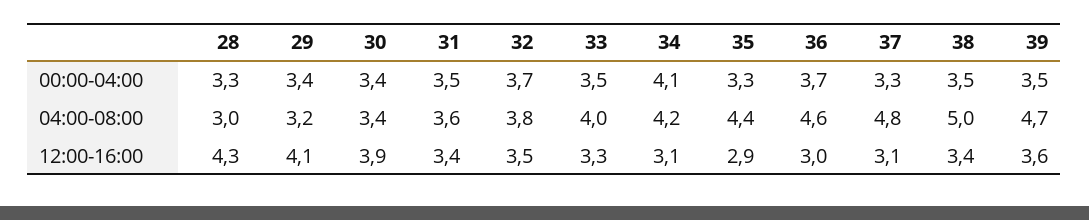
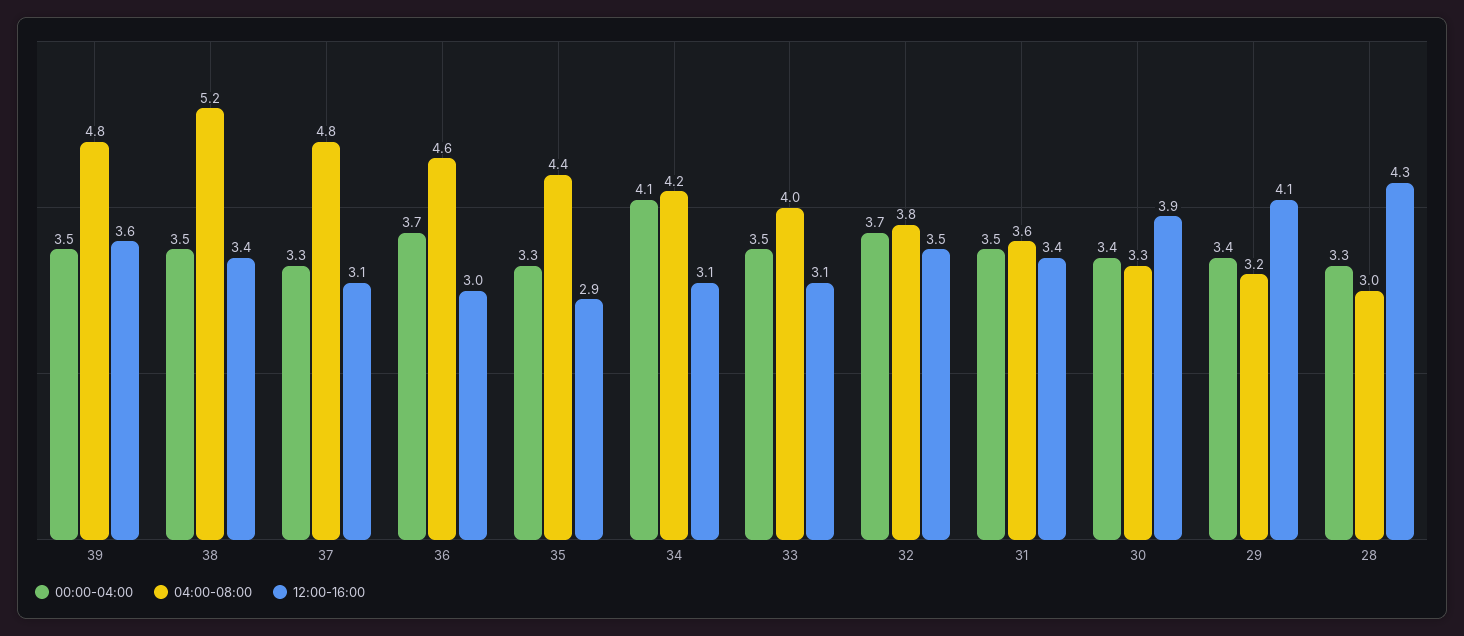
04:00-08:00, 30: 3.4 -> 3.3
04:00-08:00, 38: 5 -> 5.2
04:00-08:00, 39: 4.7 -> 4.8
12:00-16:00, 33: 3.3 -> 3.1

